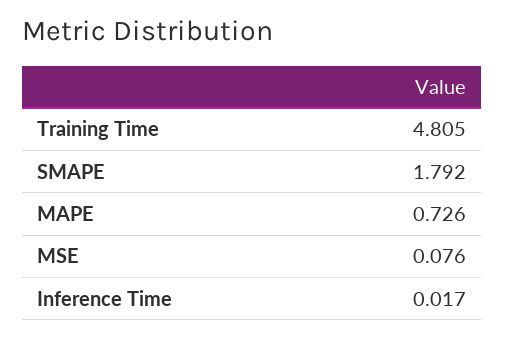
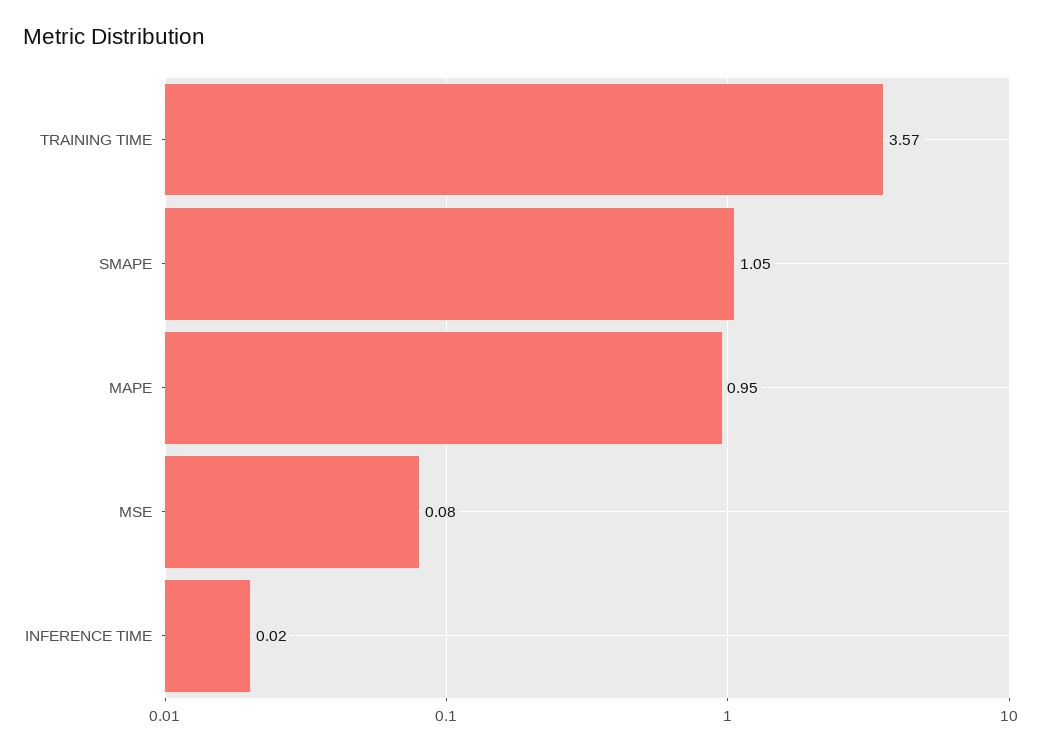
Training Time: 4.805 -> 3.57
SMAPE: 1.792 -> 1.05
MAPE: 0.726 -> 0.95

